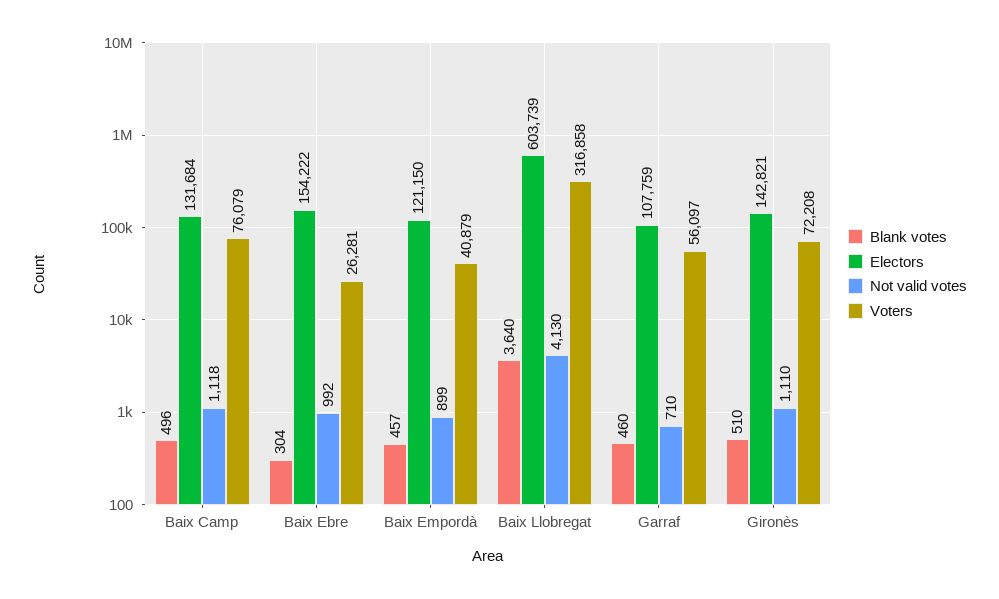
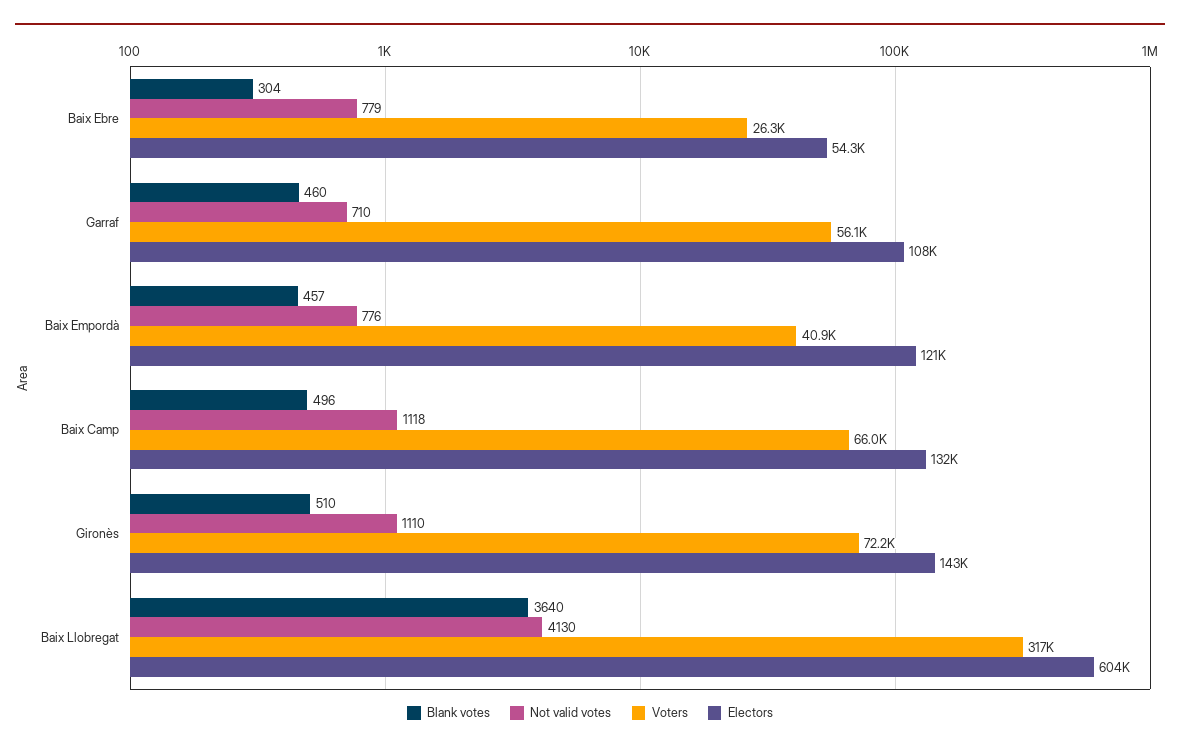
Voters, Baix Camp: 76079 -> 66000
Electors, Baix Ebre: 154222 -> 54300
Not valid votes, Baix Ebre: 992 -> 779
Not valid votes, Baix Empordà: 899 -> 776

